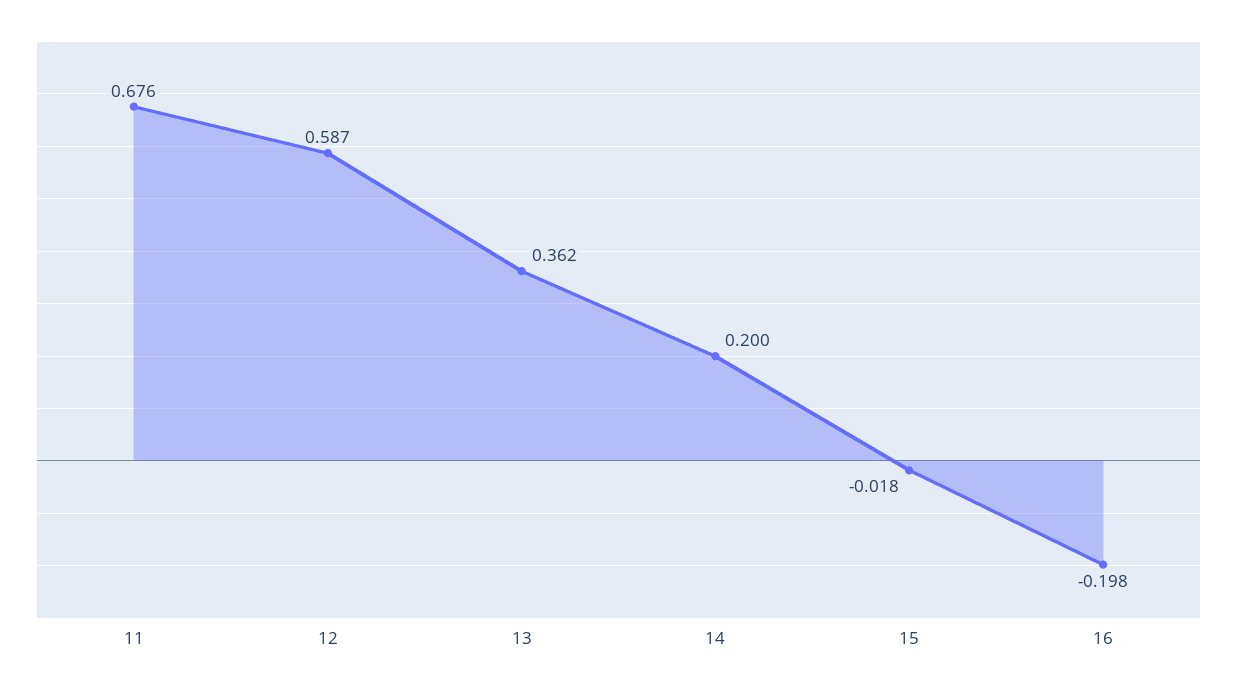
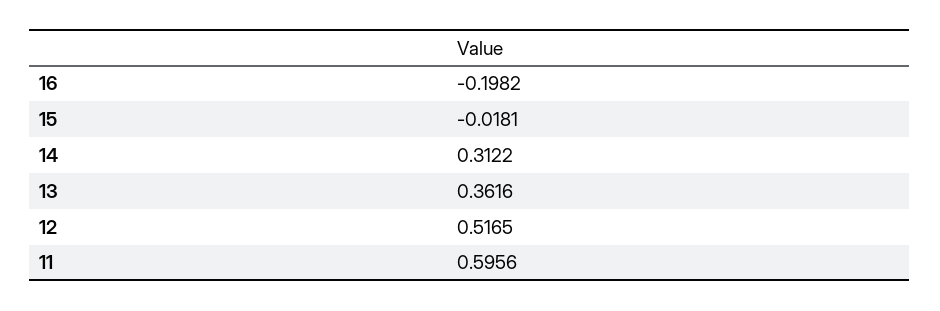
11: 0.676 -> 0.5956
12: 0.587 -> 0.5165
14: 0.2 -> 0.3122

